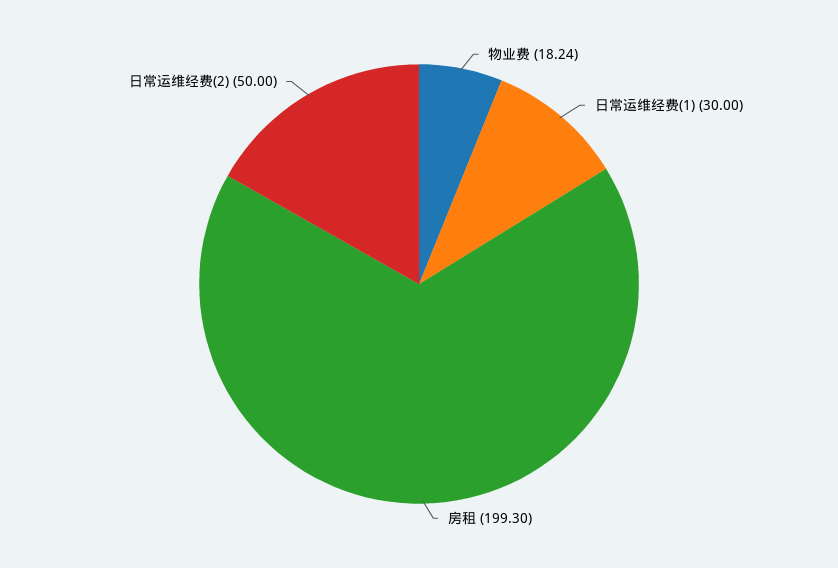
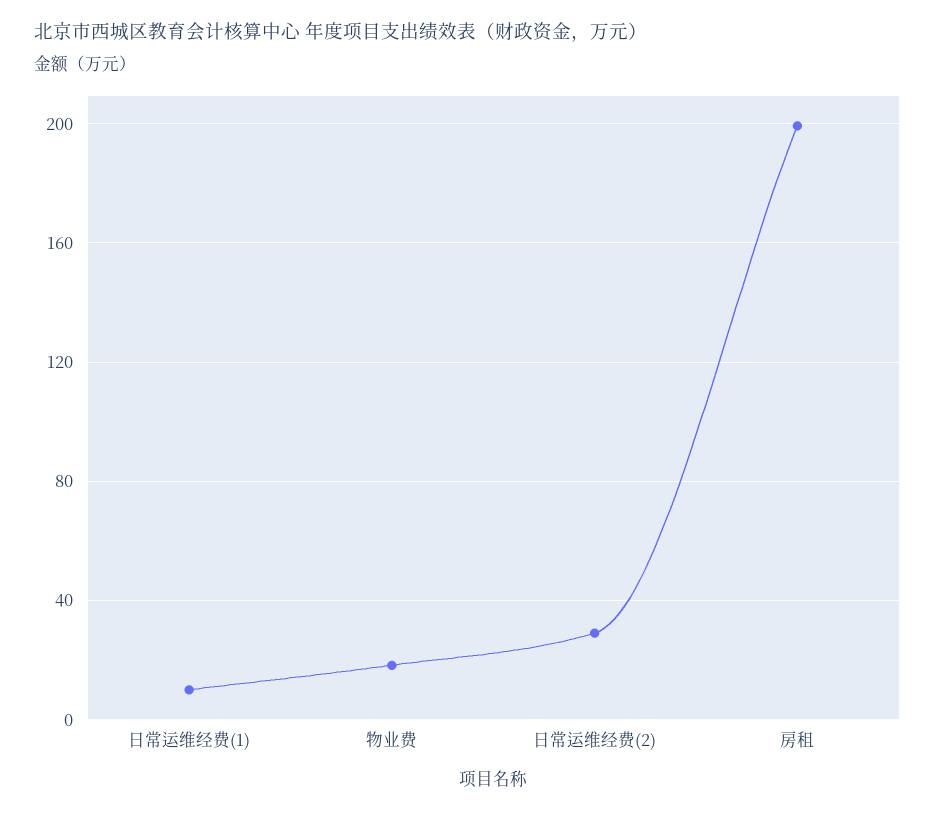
日常运维经费(1): 30 -> 10
日常运维经费(2): 50 -> 30

